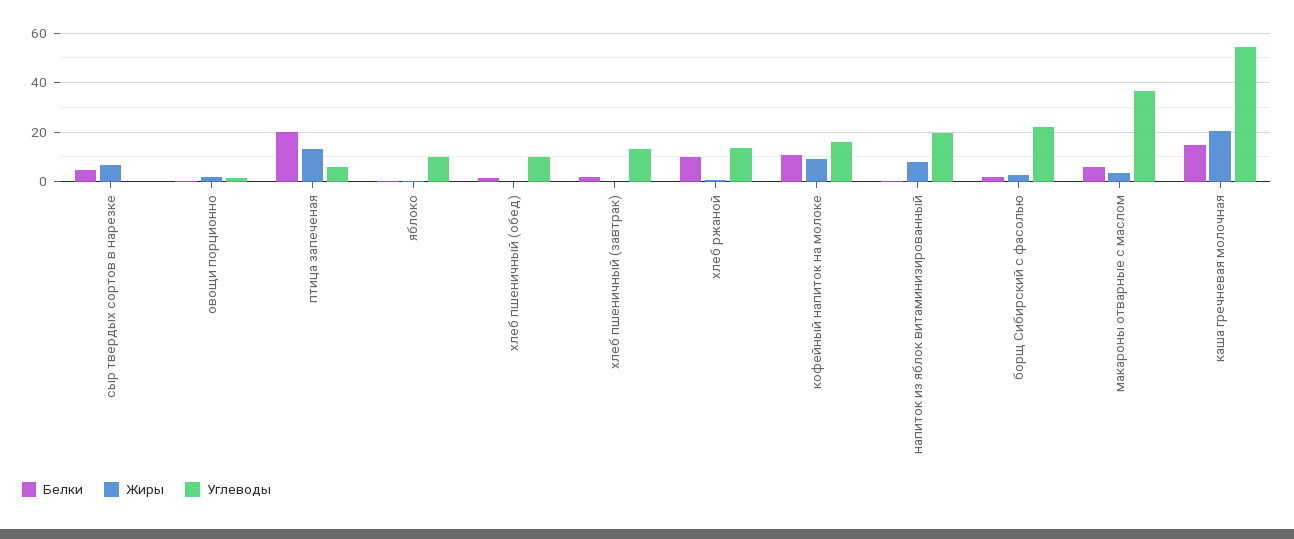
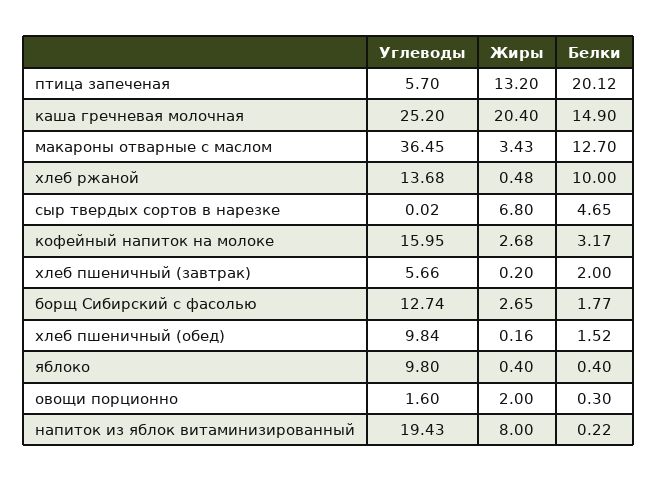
Углеводы, хлеб пшеничный (завтрак): 12.5 -> 5.66
Белки, кофейный напиток на молоке: 10 -> 3.17
Жиры, кофейный напиток на молоке: 10 -> 2.68
Углеводы, борщ Сибирский с фасолью: 22.5 -> 12.74
Белки, макароны отварные с маслом: 5 -> 12.7
Углеводы, каша гречневая молочная: 55 -> 25.2

